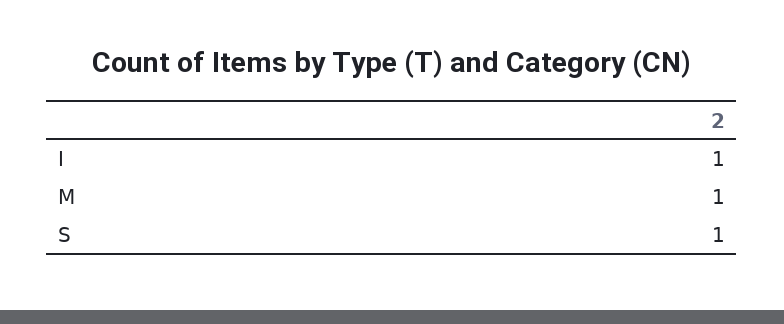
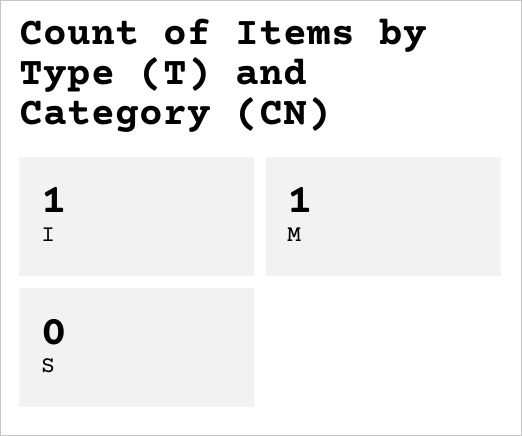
S: 1 -> 0

